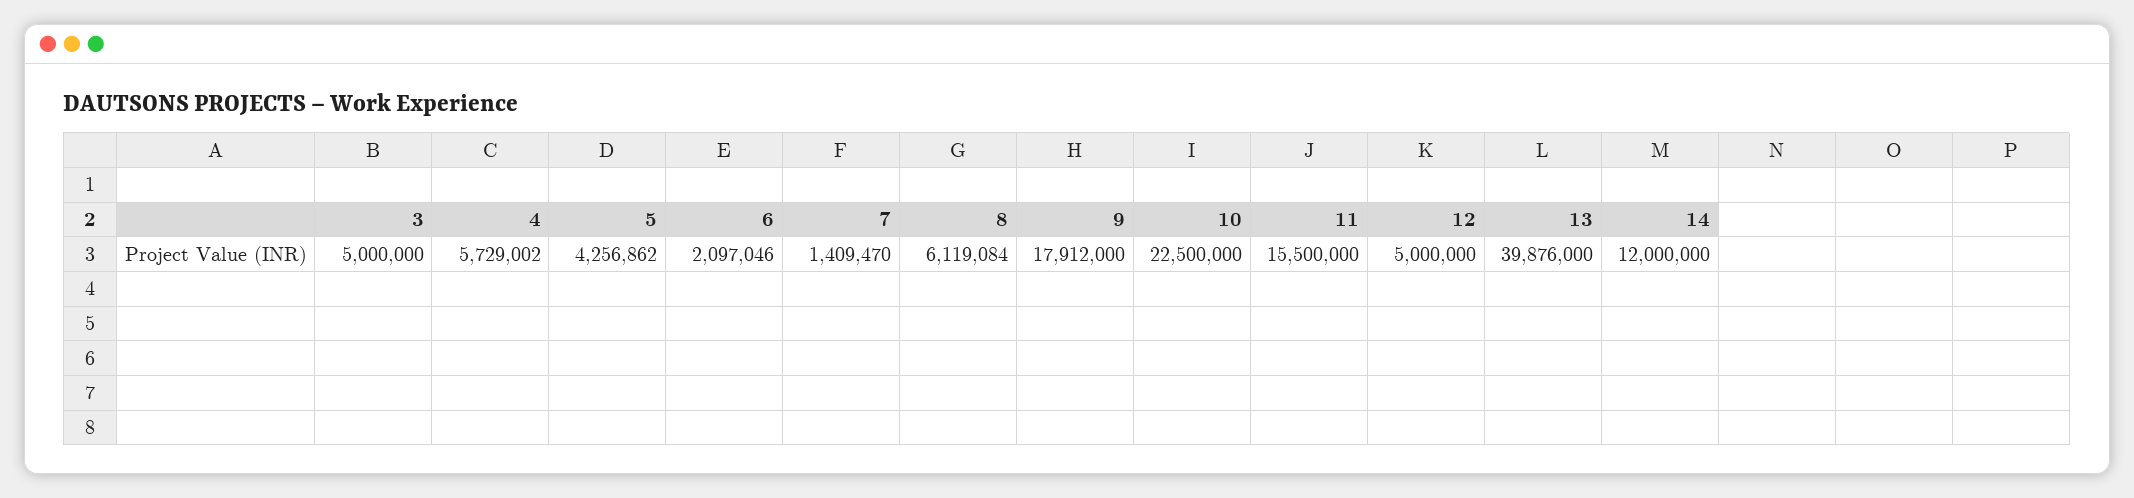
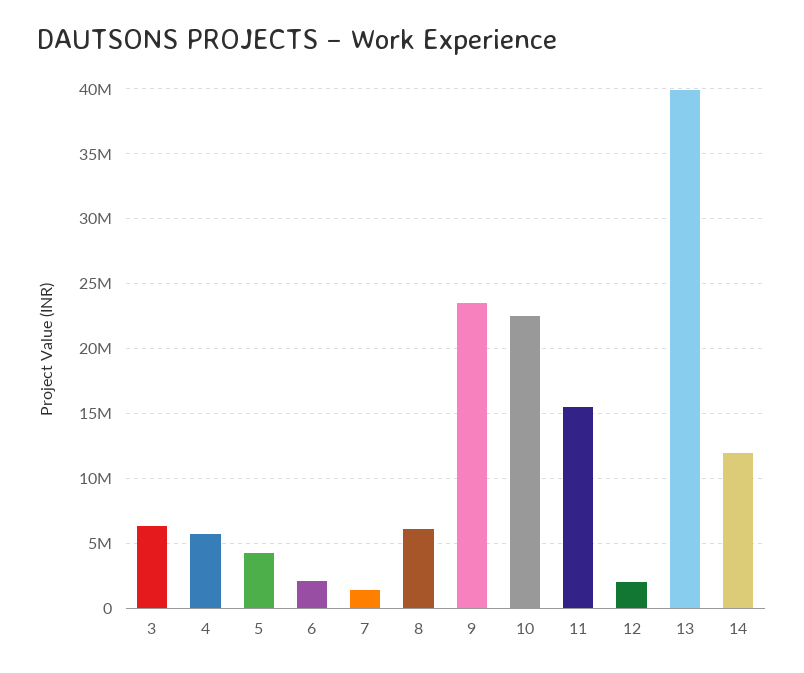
3: 5000000 -> 6500000
9: 17912000 -> 23500000
12: 5000000 -> 2000000

